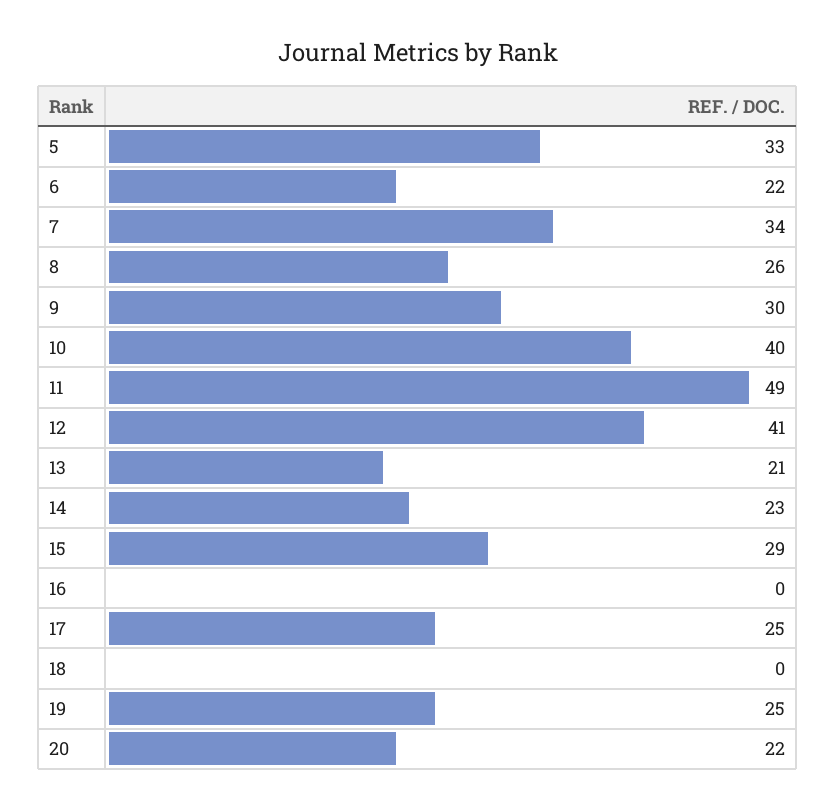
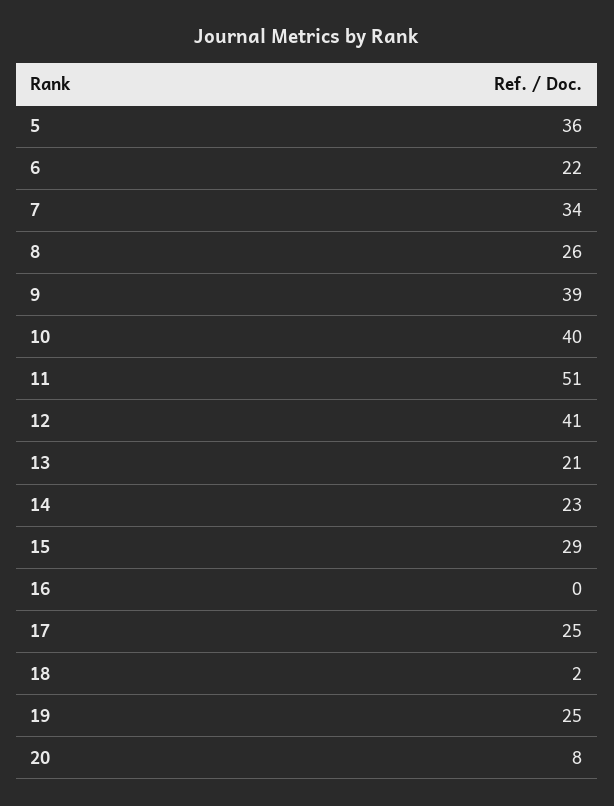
5: 33 -> 36
9: 30 -> 39
11: 49 -> 51
18: 0 -> 2
20: 22 -> 8

